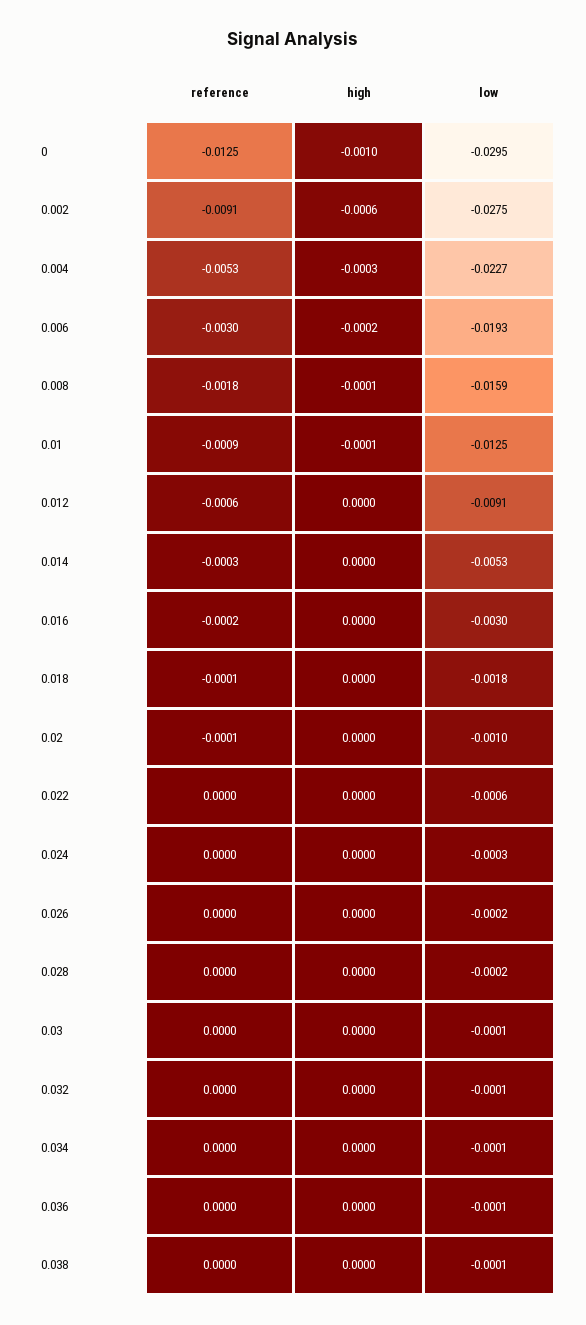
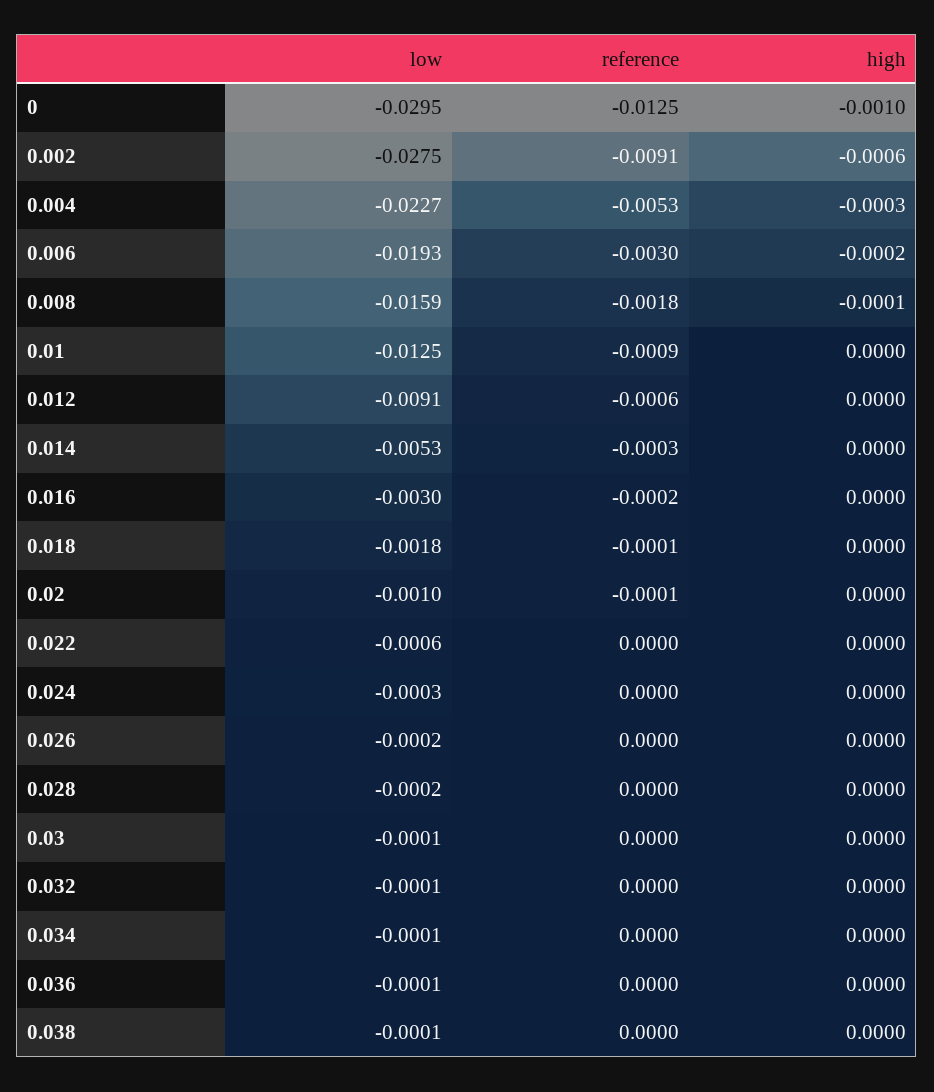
high, 0.01: -0.0001 -> 0

